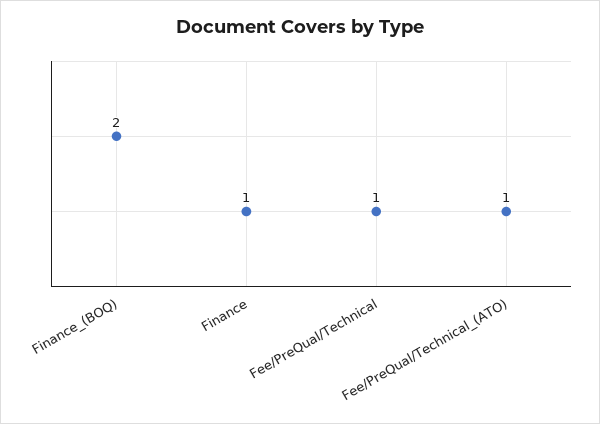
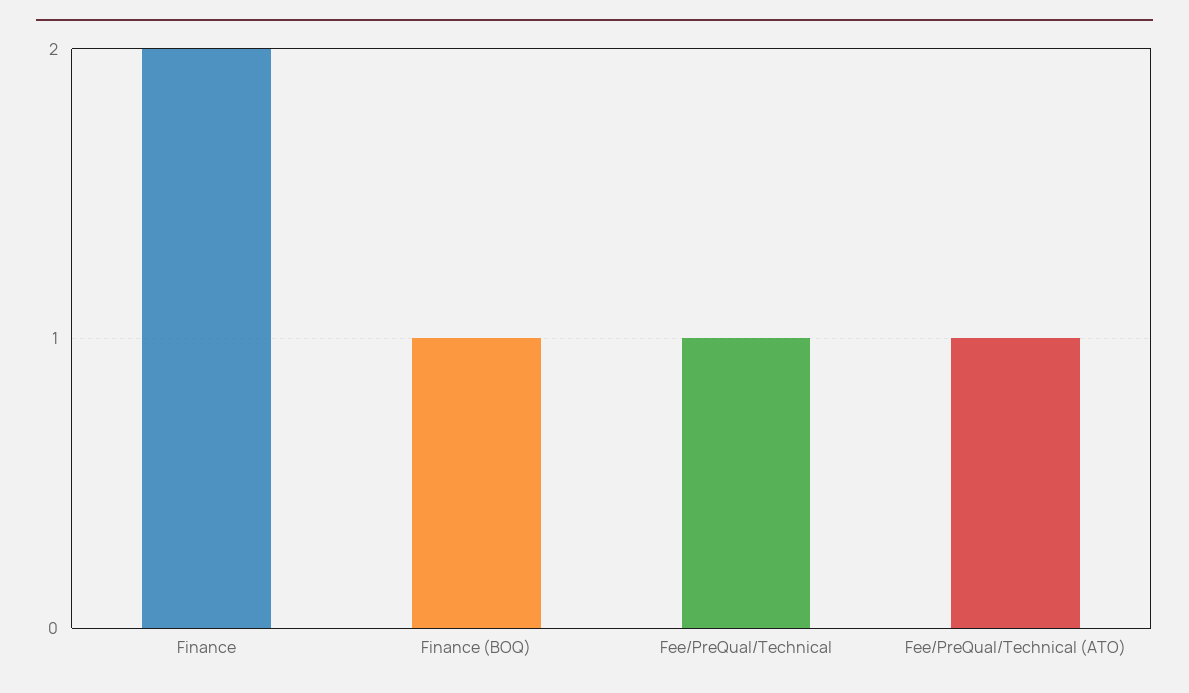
Finance_(BOQ): 2 -> 1
Finance: 1 -> 2

